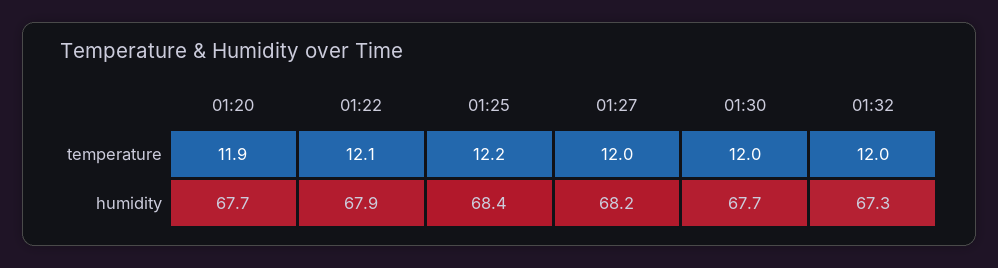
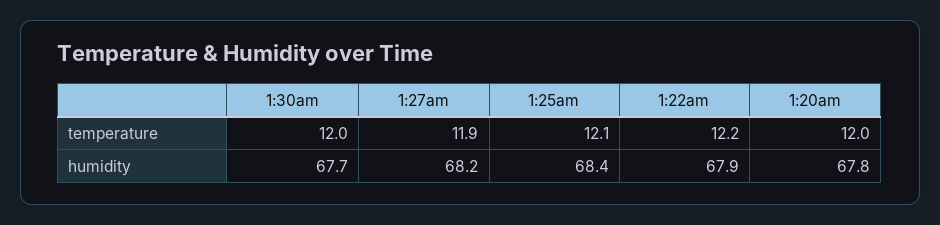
01:20, temperature: 11.9 -> 12
01:22, temperature: 12.1 -> 12.2
01:25, temperature: 12.2 -> 12.1
01:27, temperature: 12 -> 11.9
01:32, temperature: 12 -> none
01:20, humidity: 67.7 -> 67.8
01:32, humidity: 67.3 -> none

